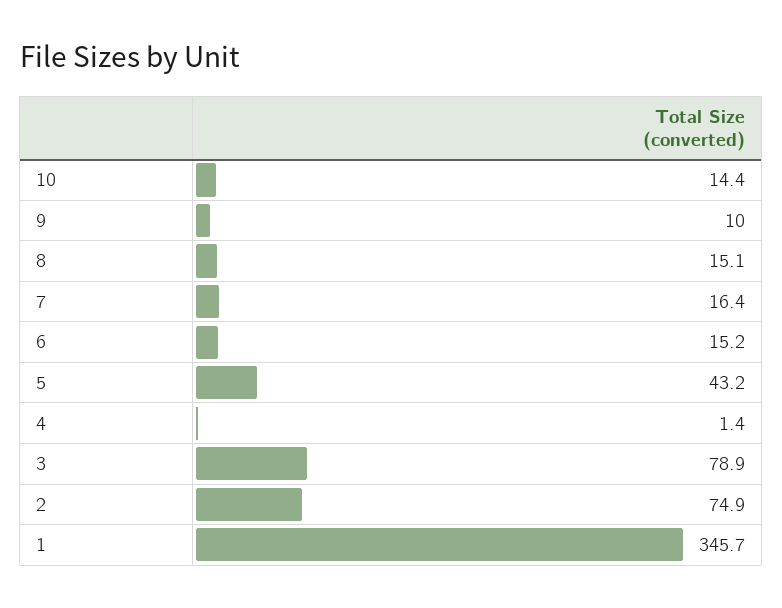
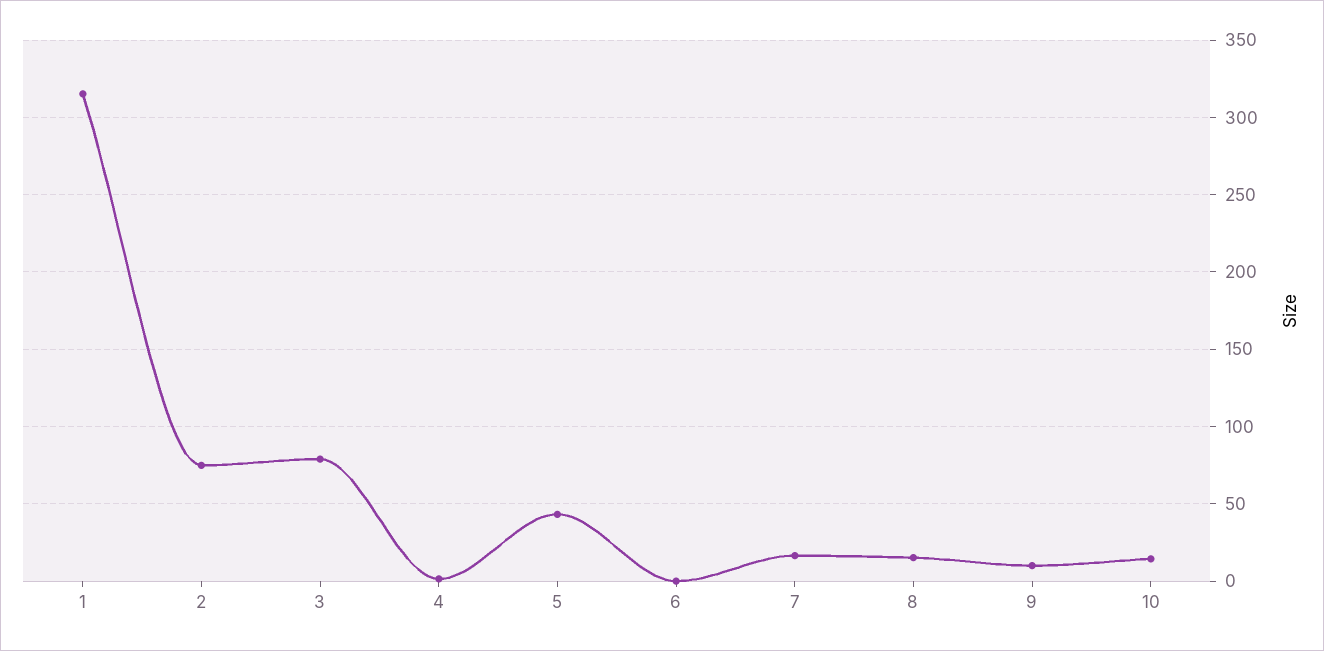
6: 15.2 -> 0
1: 345.7 -> 315

